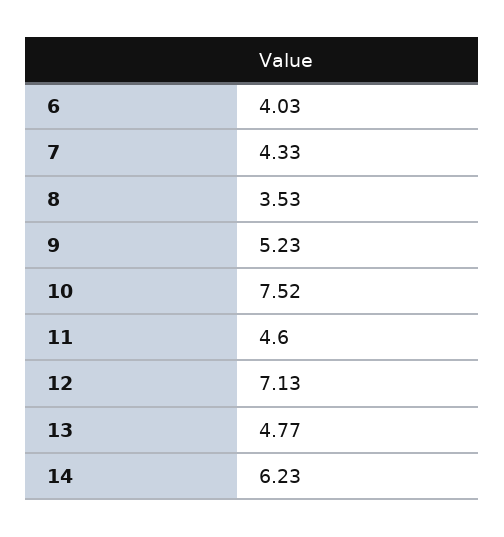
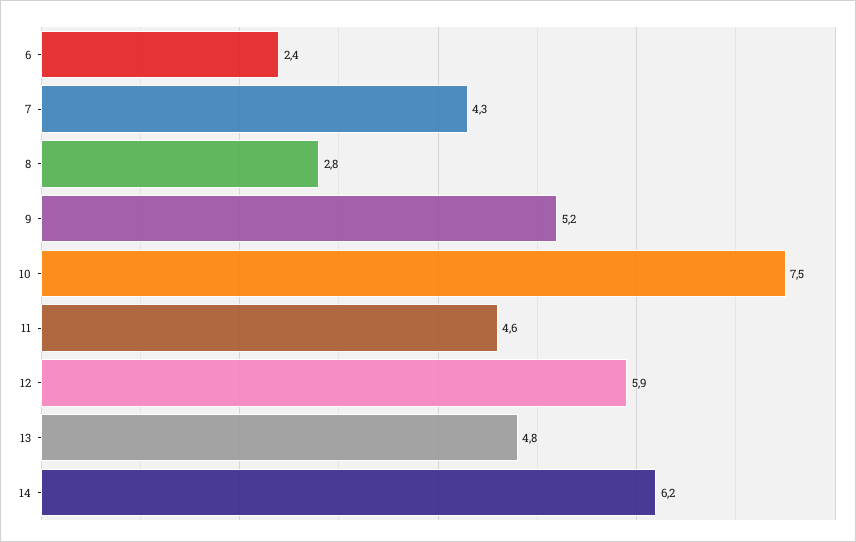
6: 4.03 -> 2.4
8: 3.53 -> 2.8
12: 7.13 -> 5.9

